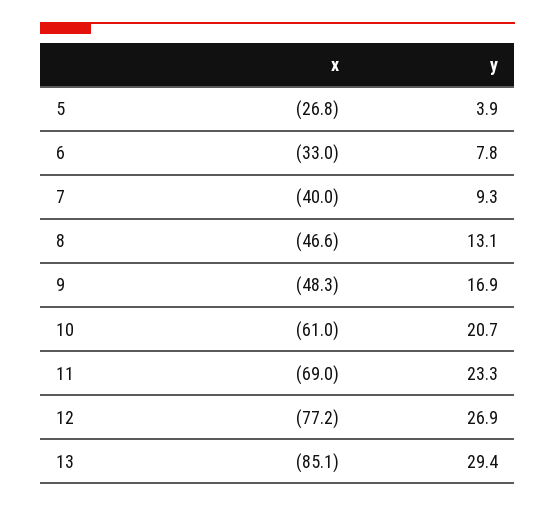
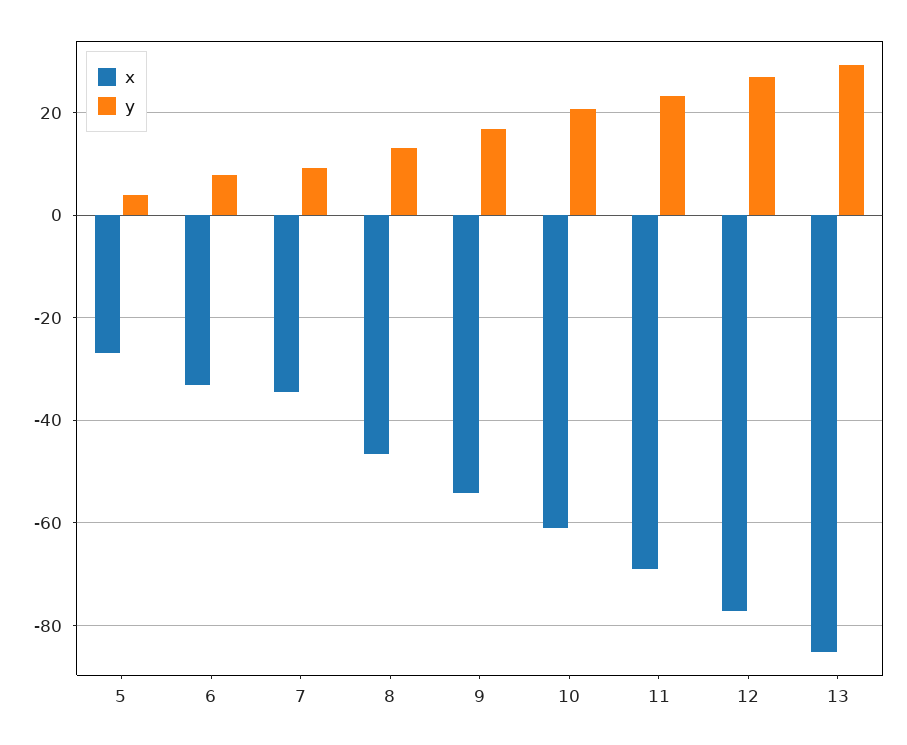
x, 7: -40 -> -34
x, 9: -48.3 -> -54

